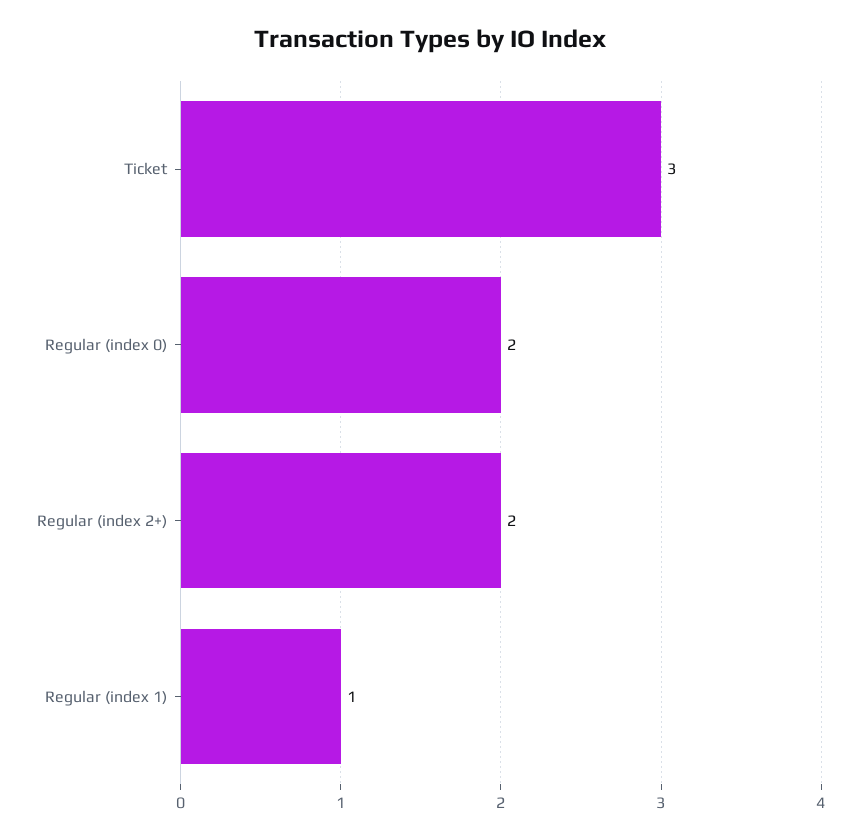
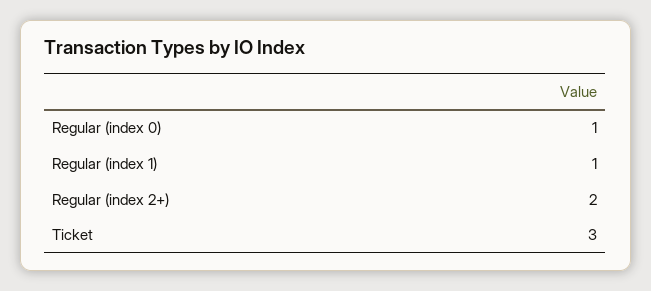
Regular (index 0): 2 -> 1

